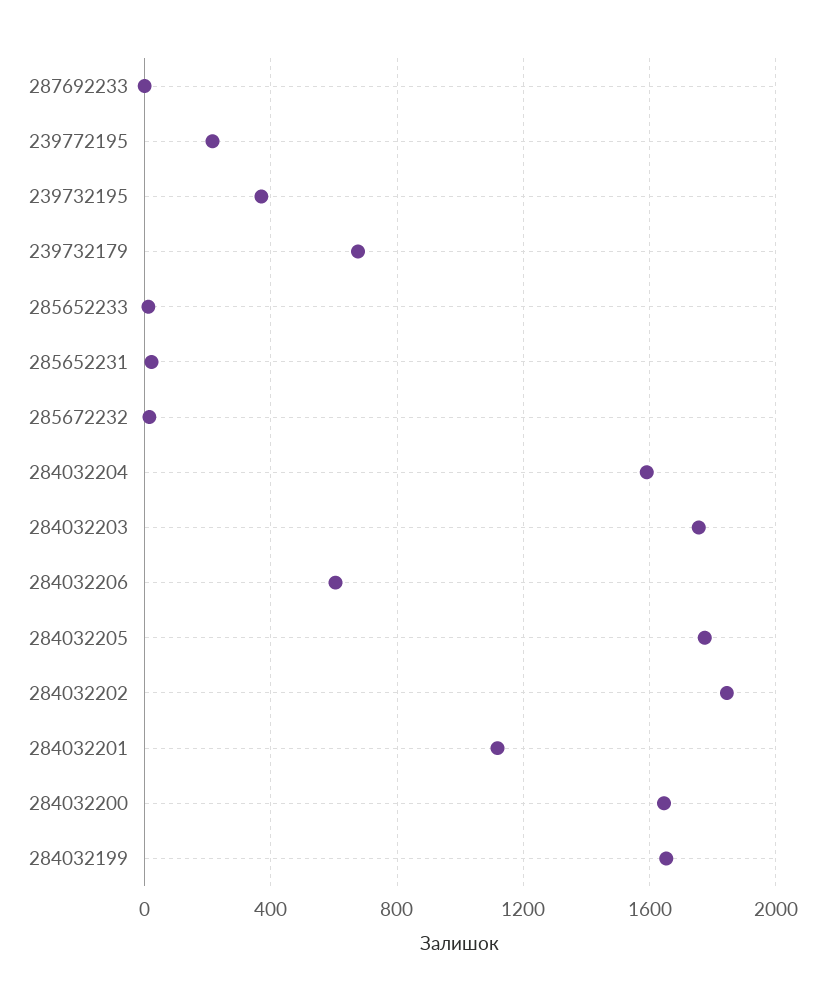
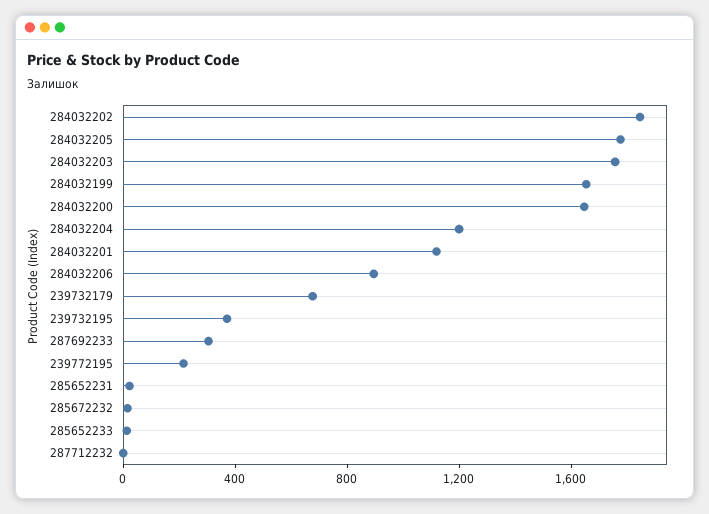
287692233: 0 -> 300
284032204: 1600 -> 1200
284032206: 600 -> 900
287712232: none -> 0

